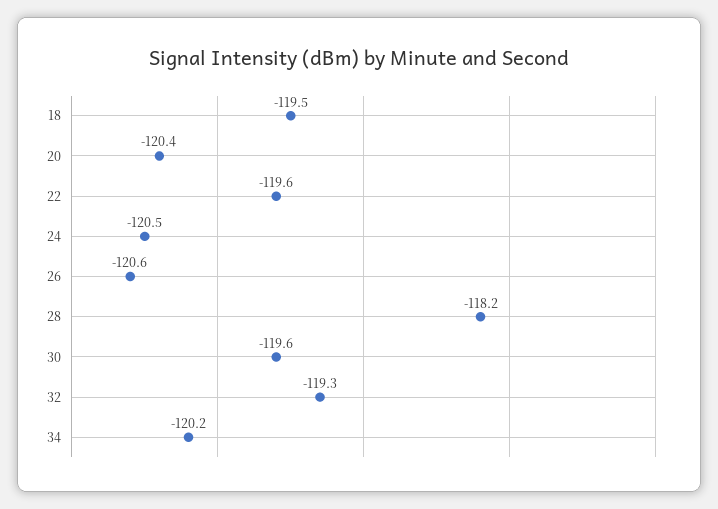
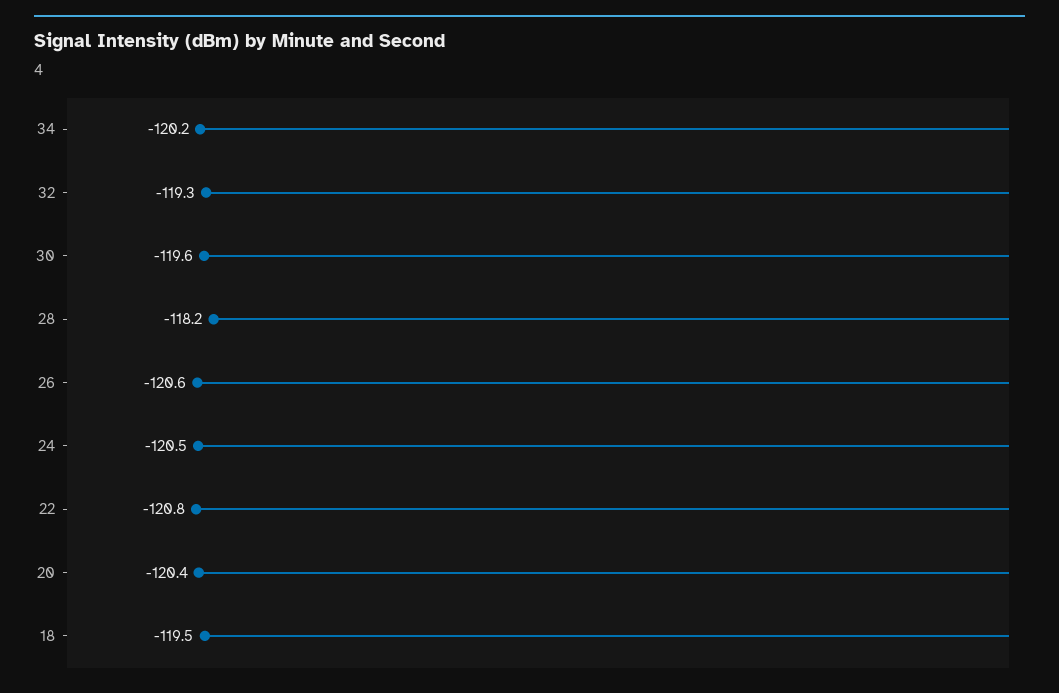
22: -119.6 -> -120.8

